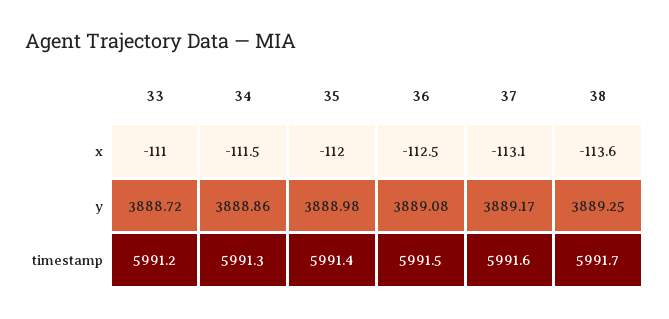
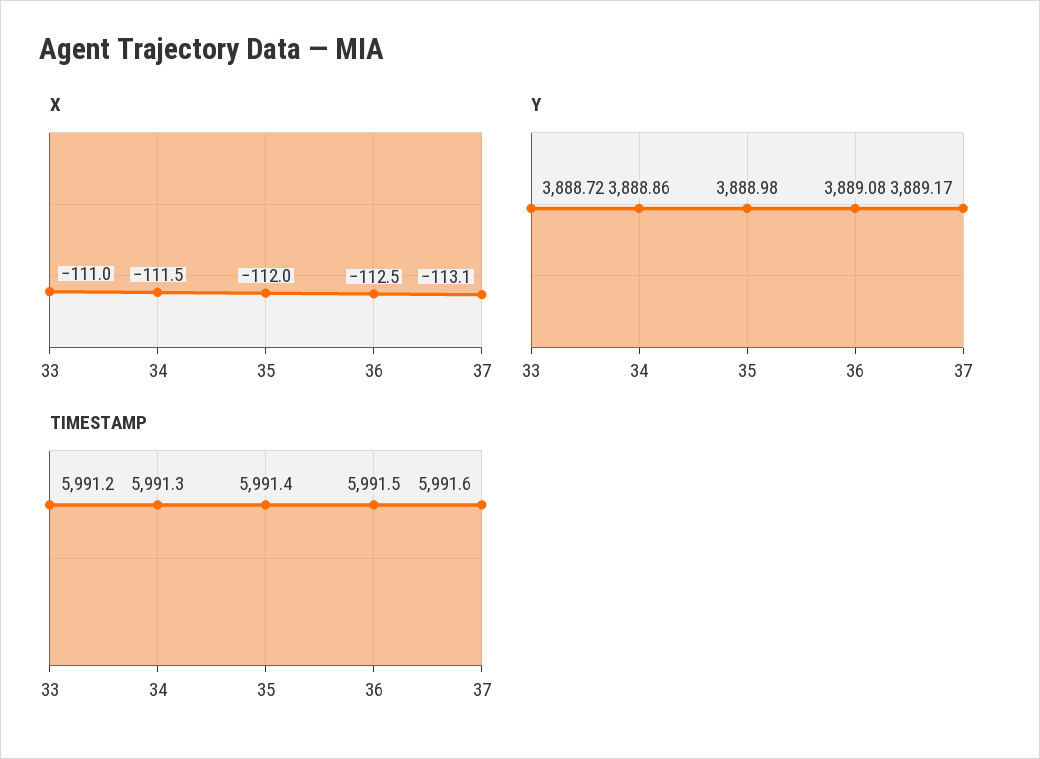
x, 38: -113.6 -> none
y, 38: 3889.25 -> none
timestamp, 38: 5991.7 -> none

